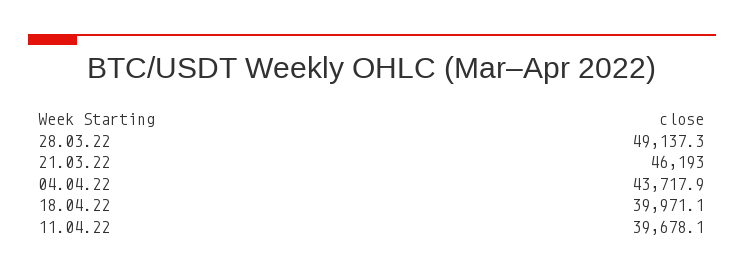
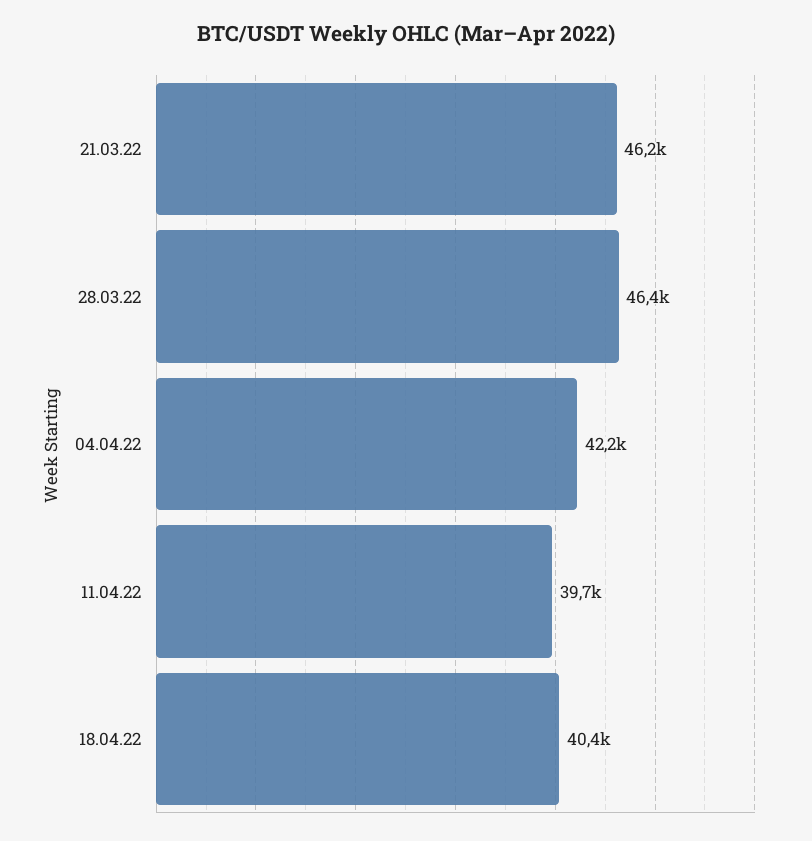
28.03.22: 49137.3 -> 46400
04.04.22: 43717.9 -> 42200
18.04.22: 39971.1 -> 40400

